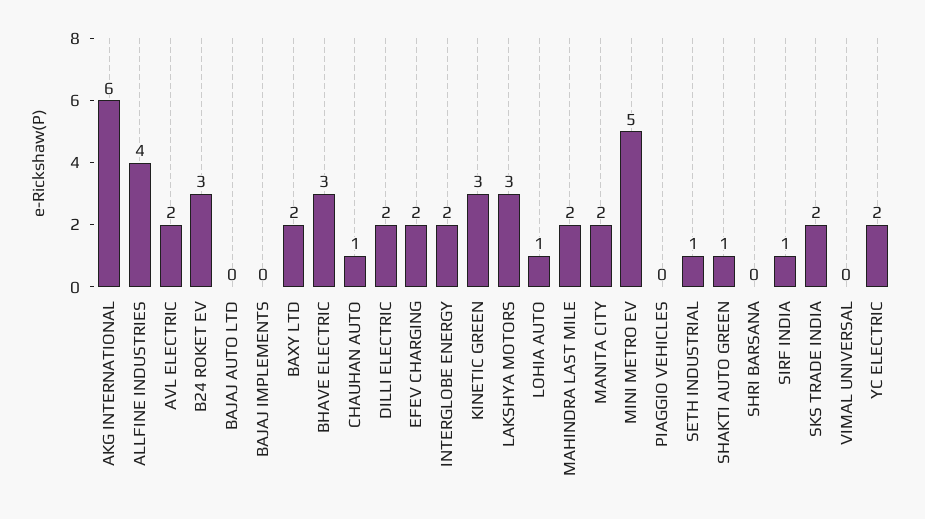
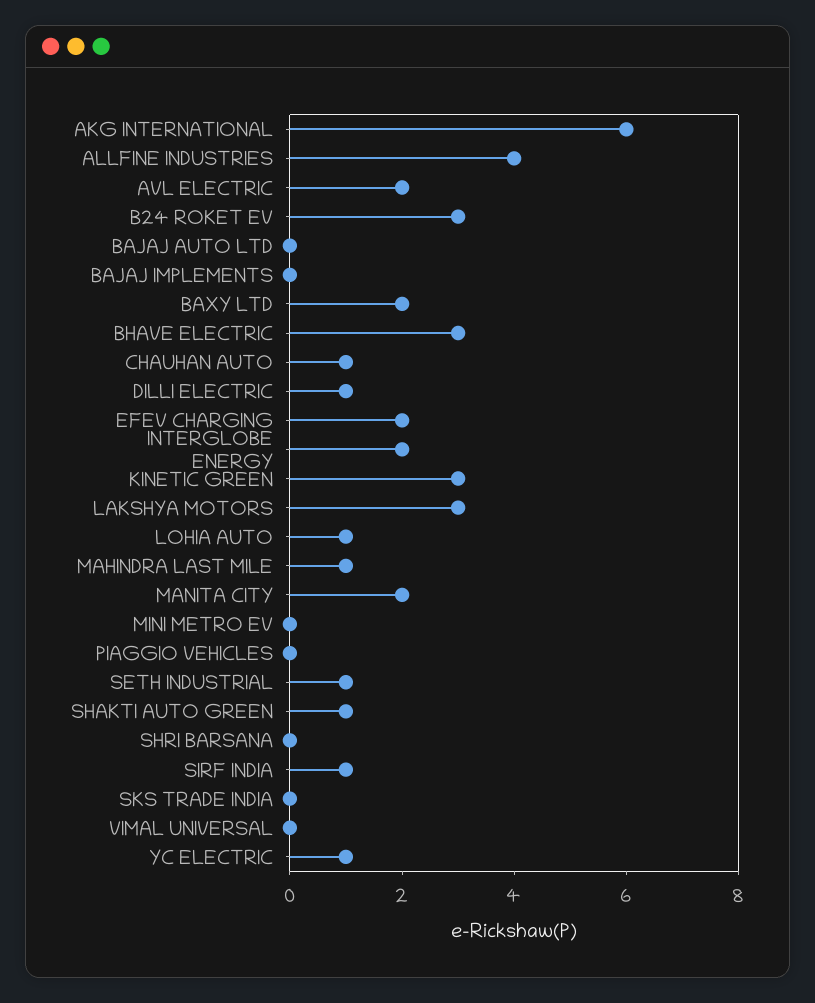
DILLI ELECTRIC: 2 -> 1
MAHINDRA LAST MILE: 2 -> 1
MINI METRO EV: 5 -> 0
SKS TRADE INDIA: 2 -> 0
YC ELECTRIC: 2 -> 1

